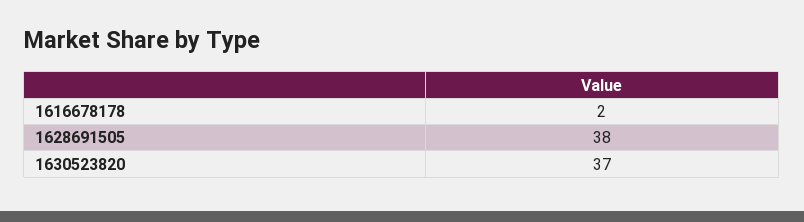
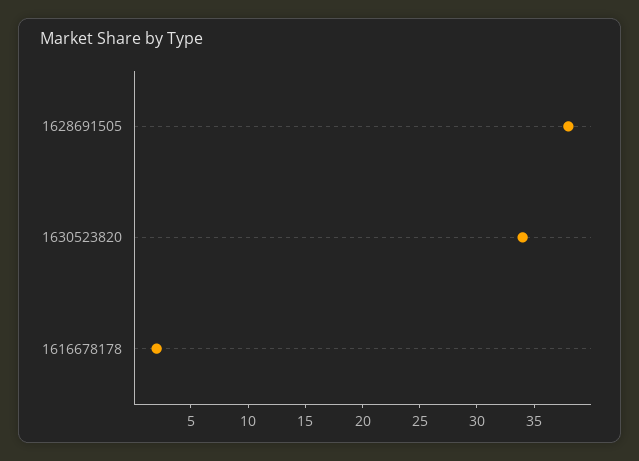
1630523820: 37 -> 34

